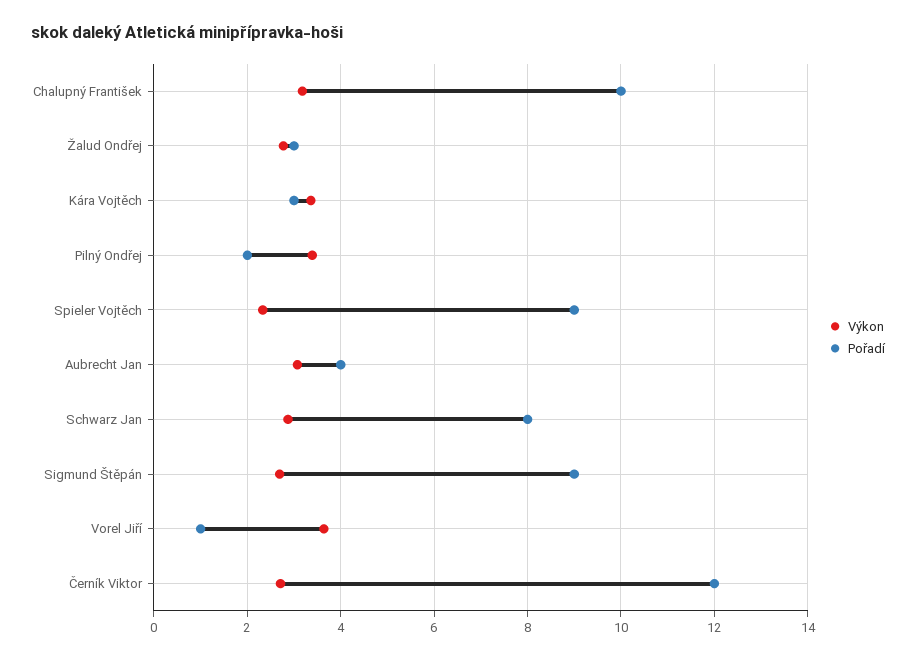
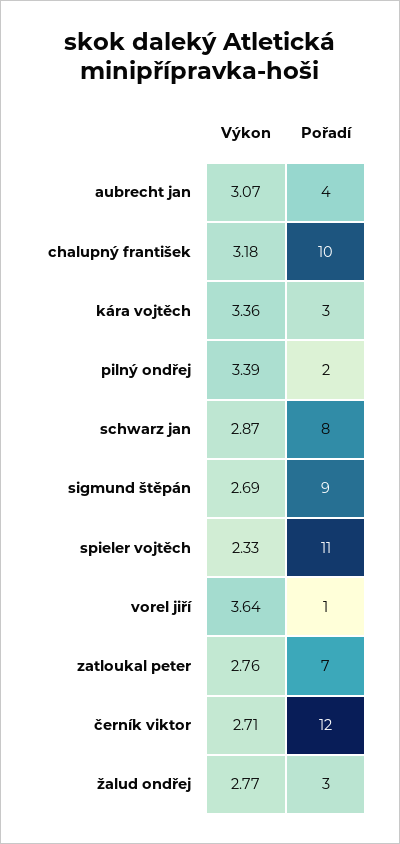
Pořadí, Spieler Vojtěch: 9 -> 11
Výkon, zatloukal peter: none -> 2.76
Pořadí, zatloukal peter: none -> 7

